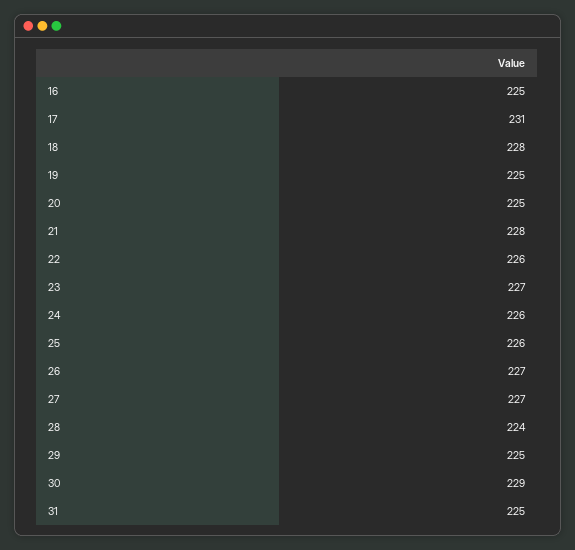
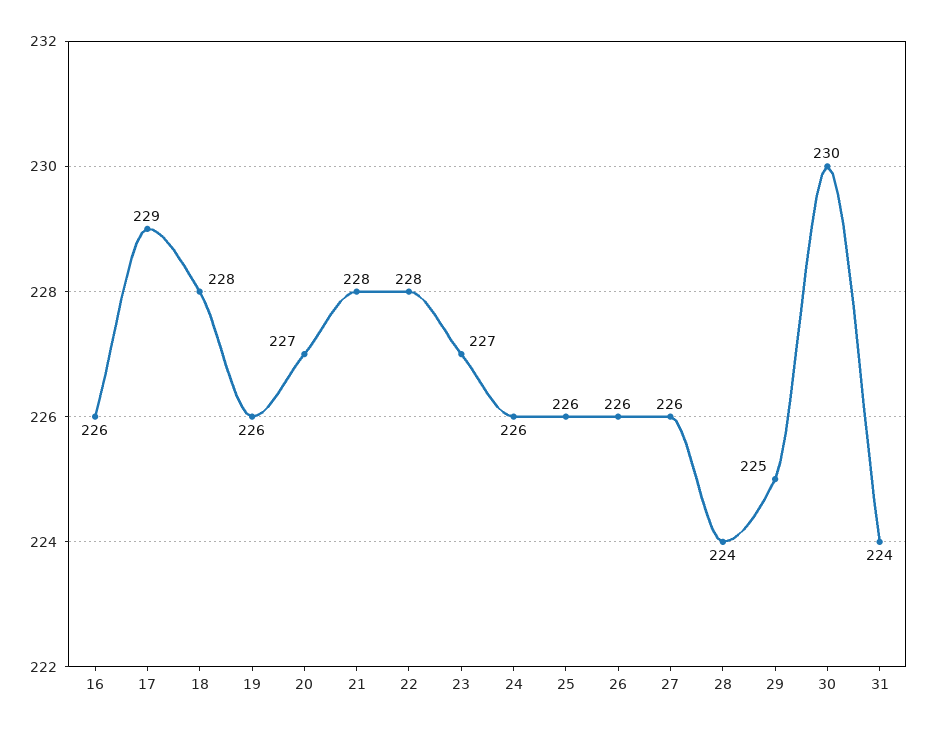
16: 225 -> 226
17: 231 -> 229
19: 225 -> 226
20: 225 -> 227
22: 226 -> 228
26: 227 -> 226
27: 227 -> 226
30: 229 -> 230
31: 225 -> 224

